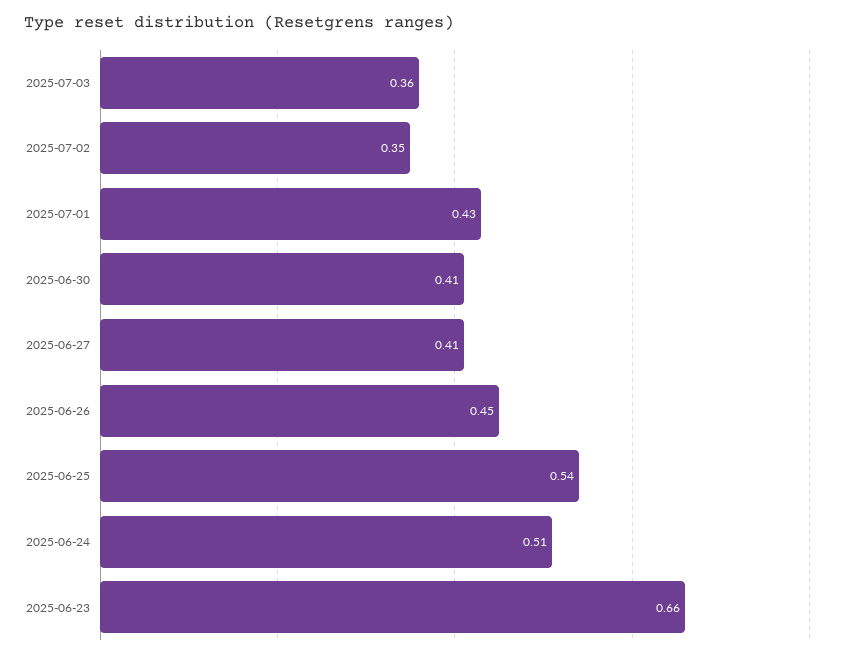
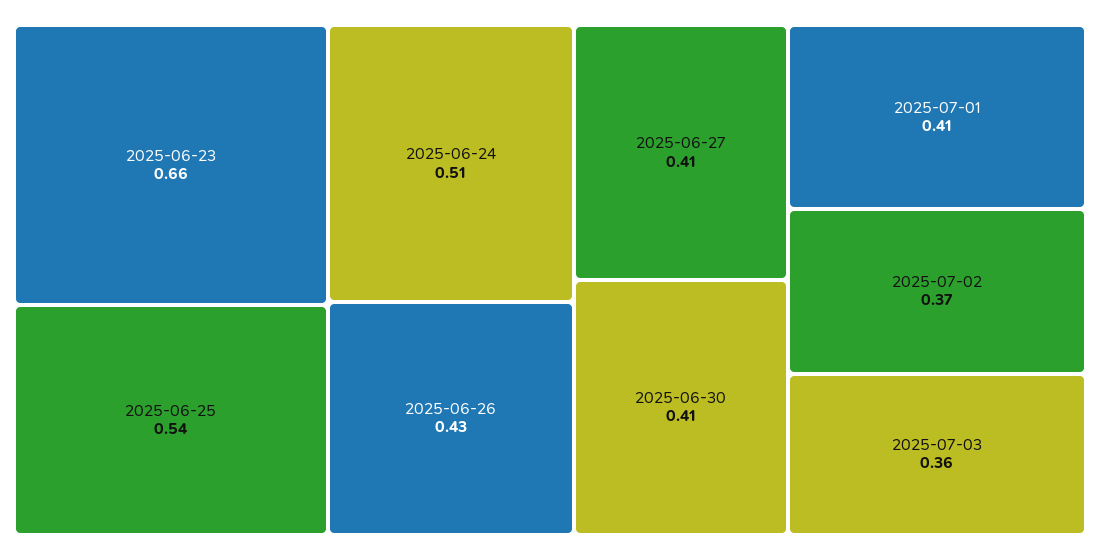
2025-07-02: 0.35 -> 0.37
2025-07-01: 0.43 -> 0.41
2025-06-26: 0.45 -> 0.43

